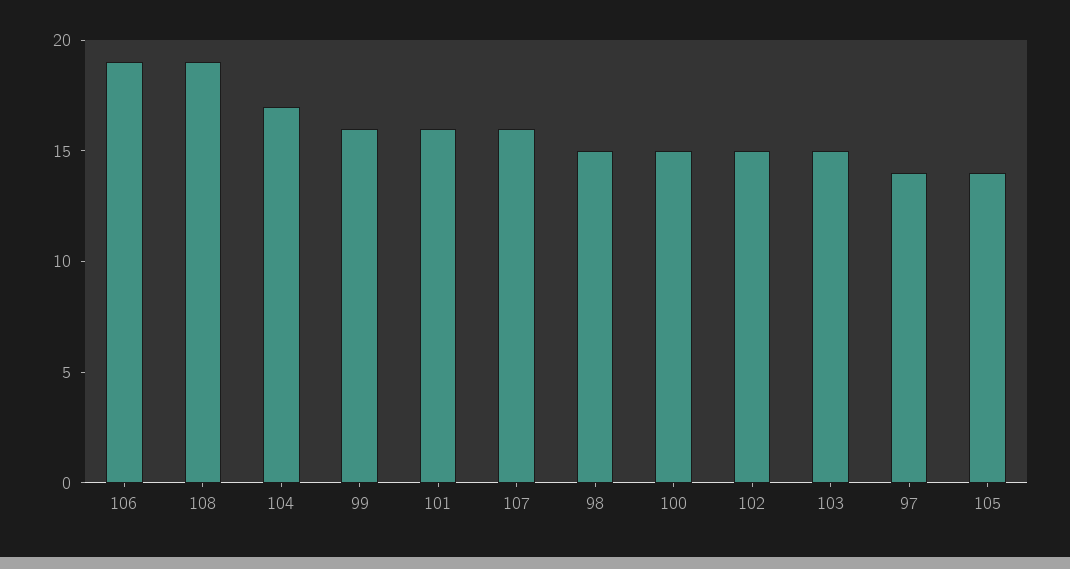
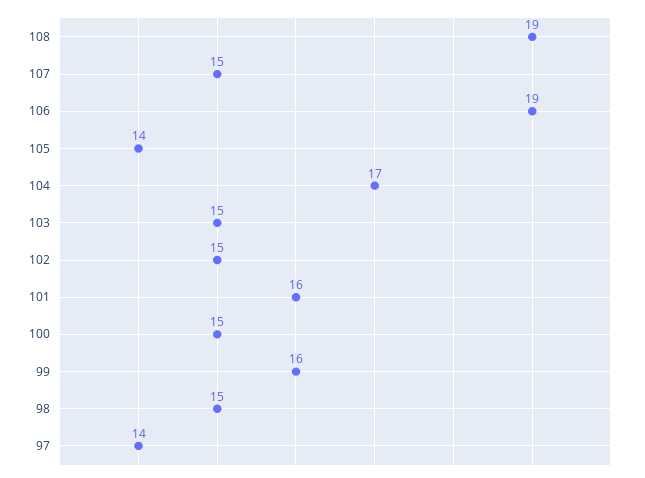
107: 16 -> 15

